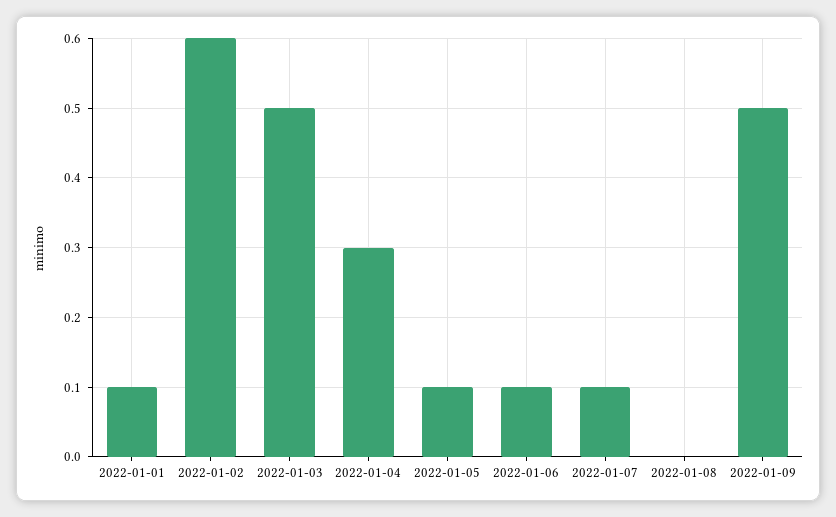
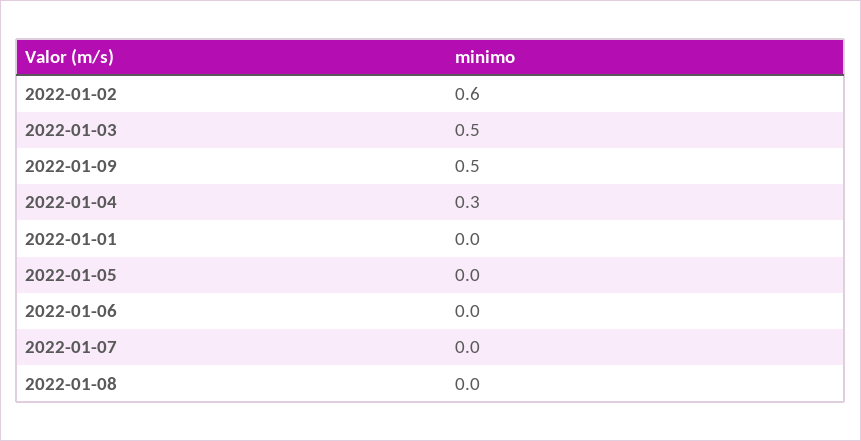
2022-01-01: 0.1 -> 0
2022-01-05: 0.1 -> 0
2022-01-06: 0.1 -> 0
2022-01-07: 0.1 -> 0

